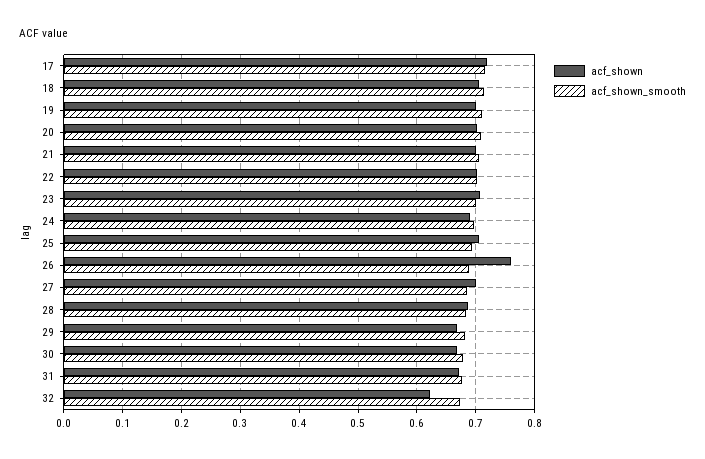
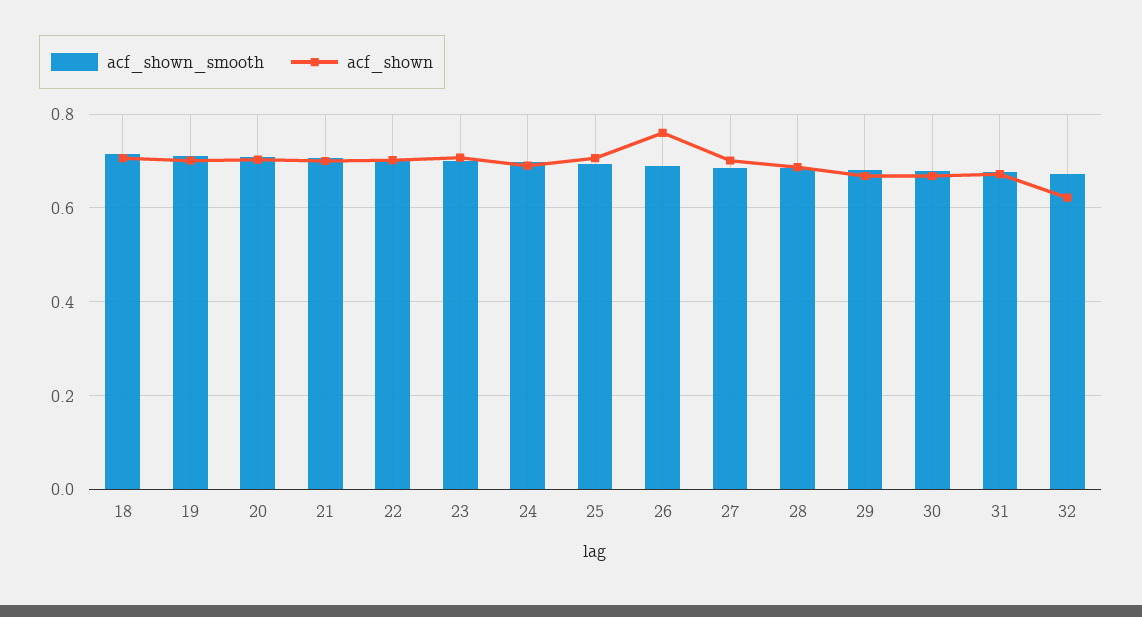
acf_shown, 17: 0.72 -> none
acf_shown_smooth, 17: 0.72 -> none

